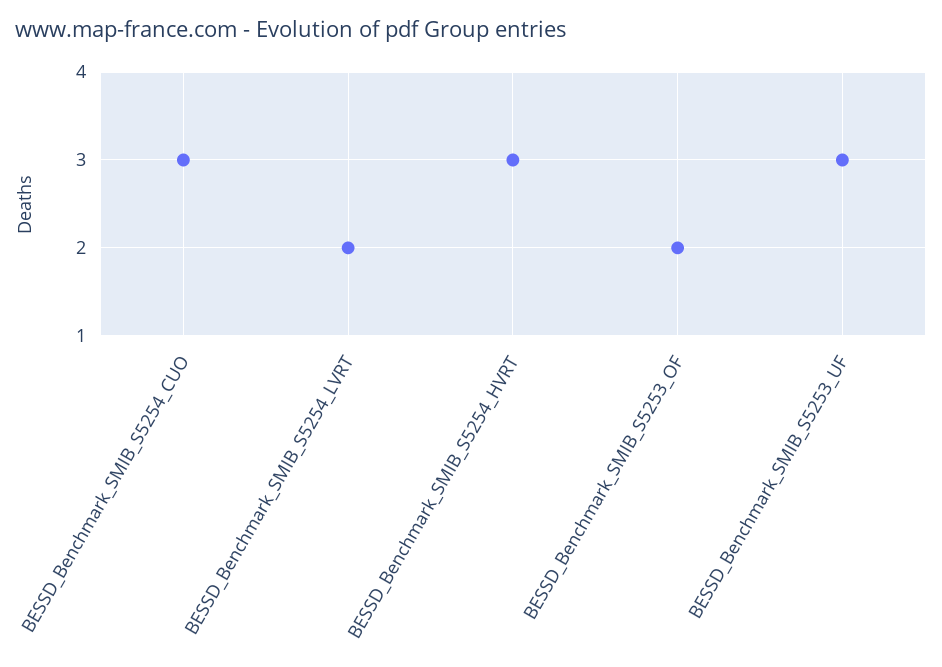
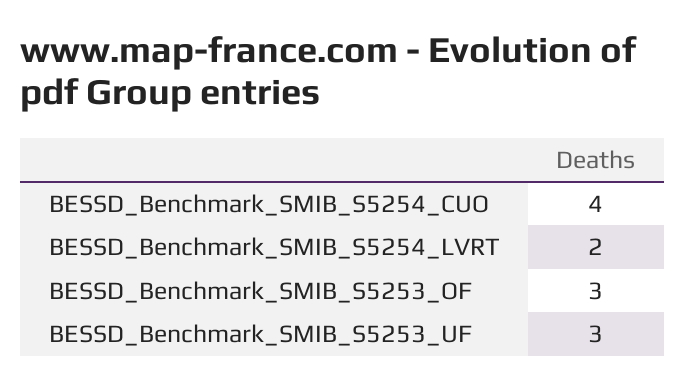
BESSD_Benchmark_SMIB_S5254_CUO: 3 -> 4
BESSD_Benchmark_SMIB_S5254_HVRT: 3 -> none
BESSD_Benchmark_SMIB_S5253_OF: 2 -> 3

